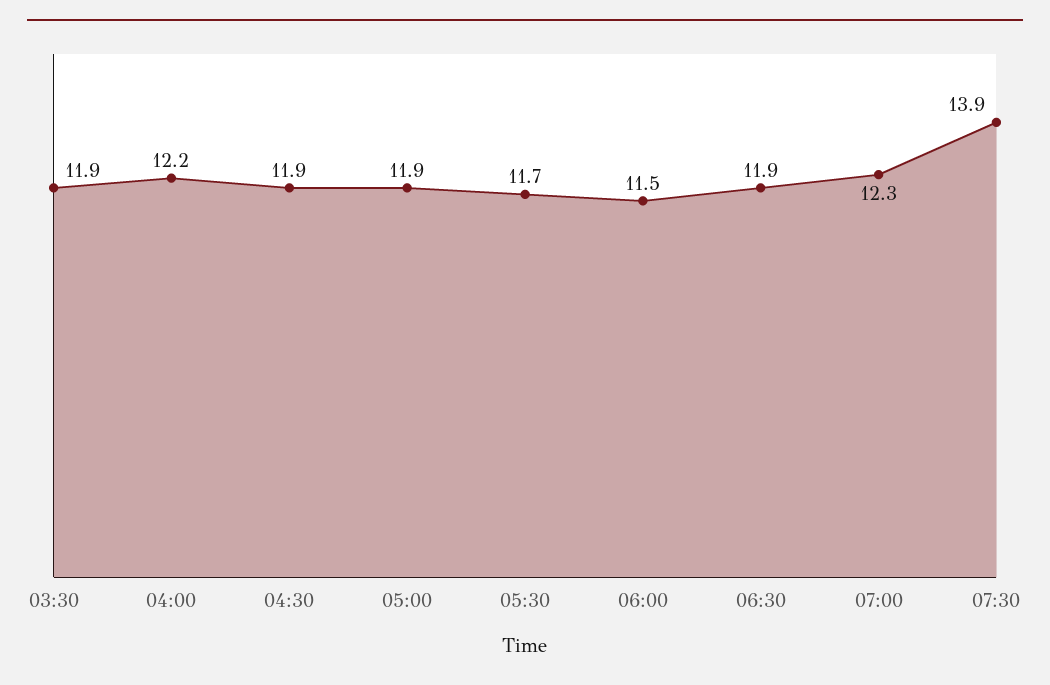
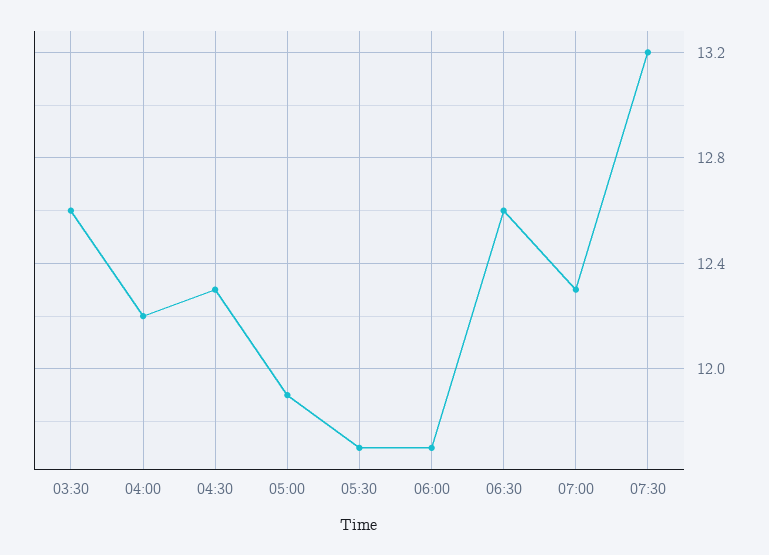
03:30: 11.9 -> 12.6
04:30: 11.9 -> 12.3
06:00: 11.5 -> 11.7
06:30: 11.9 -> 12.6
07:30: 13.9 -> 13.2

